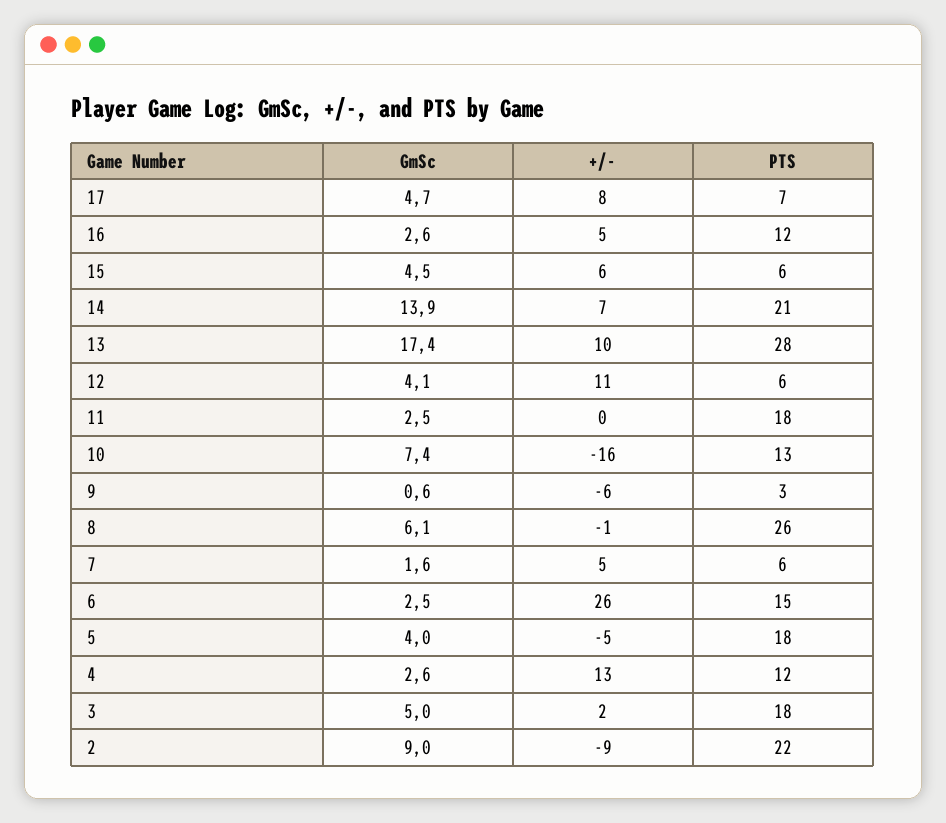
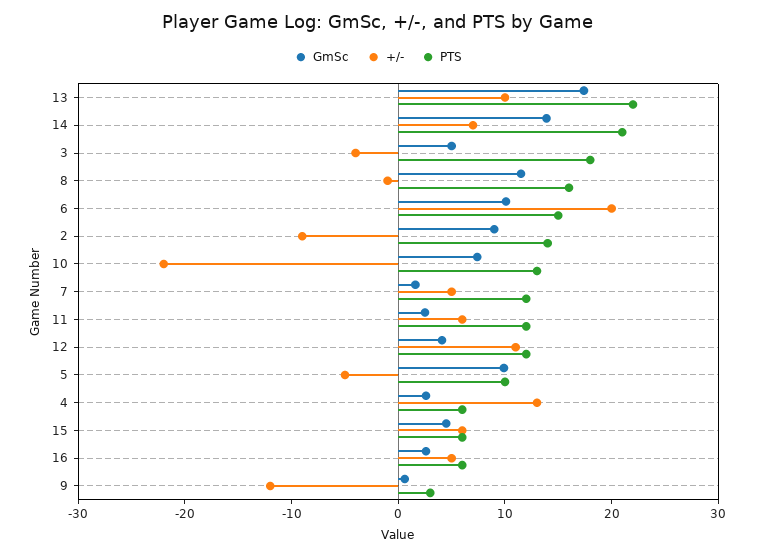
GmSc, 17: 4.7 -> none
+/-, 17: 8 -> none
PTS, 17: 7 -> none
PTS, 16: 12 -> 6
PTS, 13: 28 -> 22
PTS, 12: 6 -> 12
+/-, 11: 0 -> 6
PTS, 11: 18 -> 12
+/-, 10: -16 -> -22
+/-, 9: -6 -> -12
GmSc, 8: 6.1 -> 12
PTS, 8: 26 -> 16
PTS, 7: 6 -> 12
GmSc, 6: 2.5 -> 10
+/-, 6: 26 -> 20
GmSc, 5: 4 -> 10
PTS, 5: 18 -> 10
PTS, 4: 12 -> 6
+/-, 3: 2 -> -4
PTS, 2: 22 -> 14

